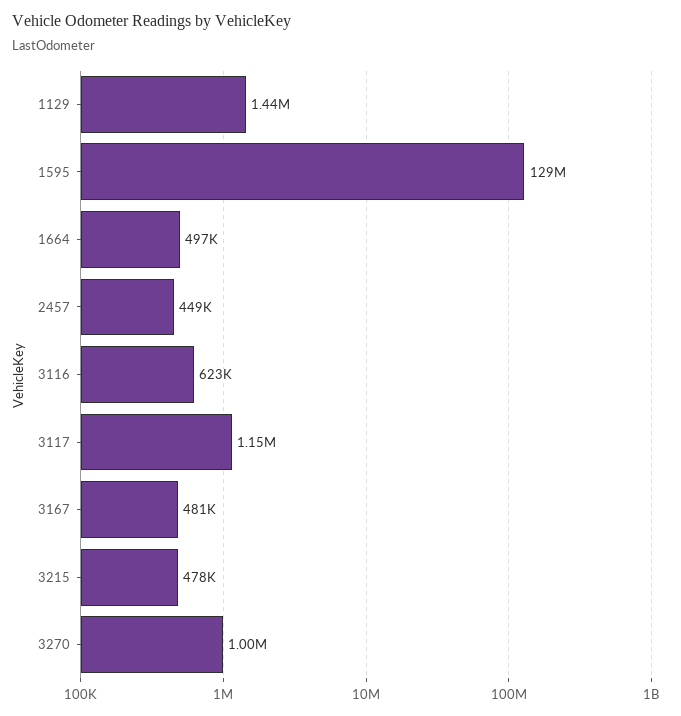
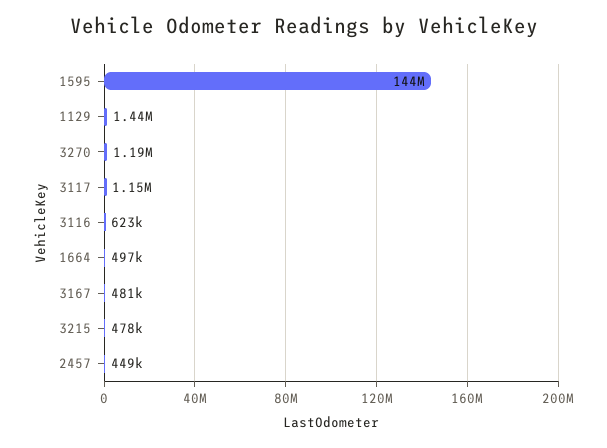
1595: 129000000 -> 144000000
3270: 1000000 -> 1190000

